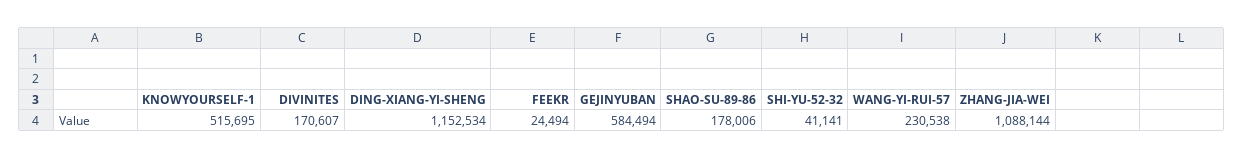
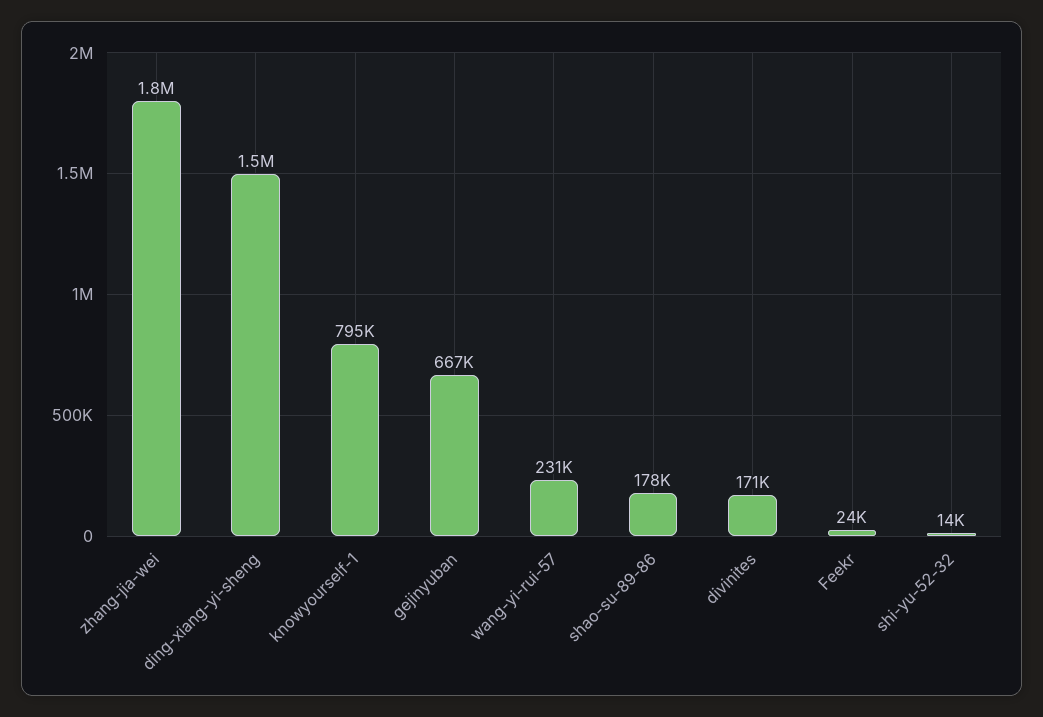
KNOWYOURSELF-1: 515695 -> 795000
DING-XIANG-YI-SHENG: 1152534 -> 1500000
GEJINYUBAN: 584494 -> 667000
SHI-YU-52-32: 41141 -> 14000
ZHANG-JIA-WEI: 1088144 -> 1800000

